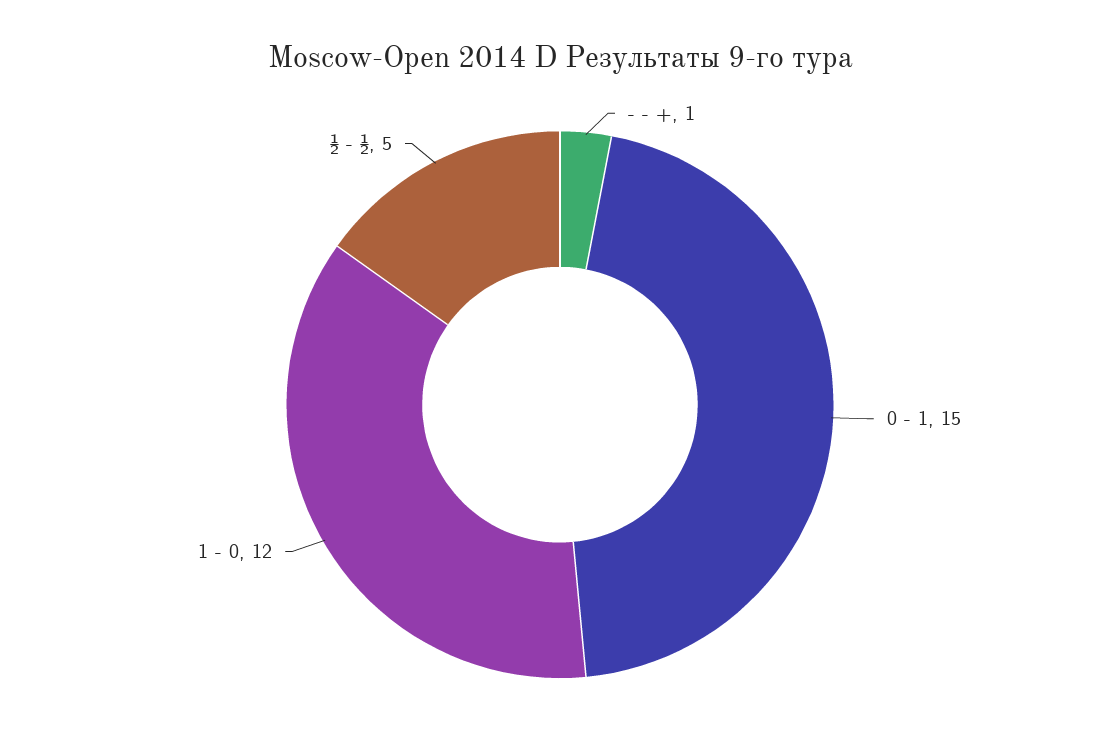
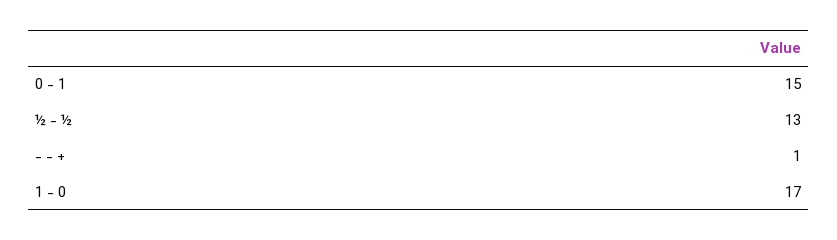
1 - 0: 12 -> 17
½ - ½: 5 -> 13

